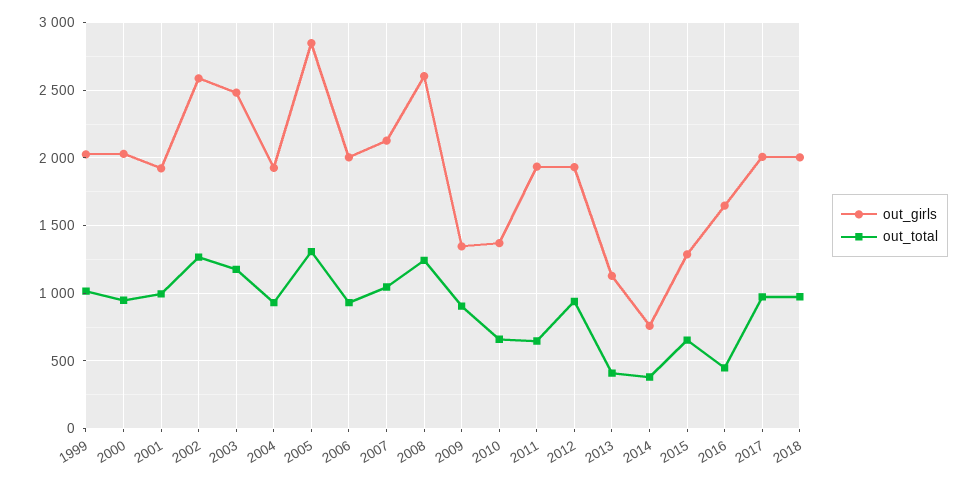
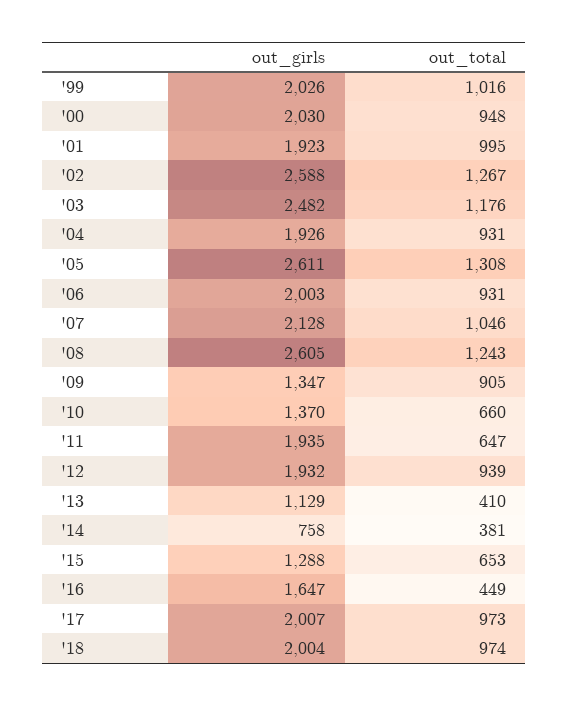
out_girls, 2005: 2850 -> 2611

